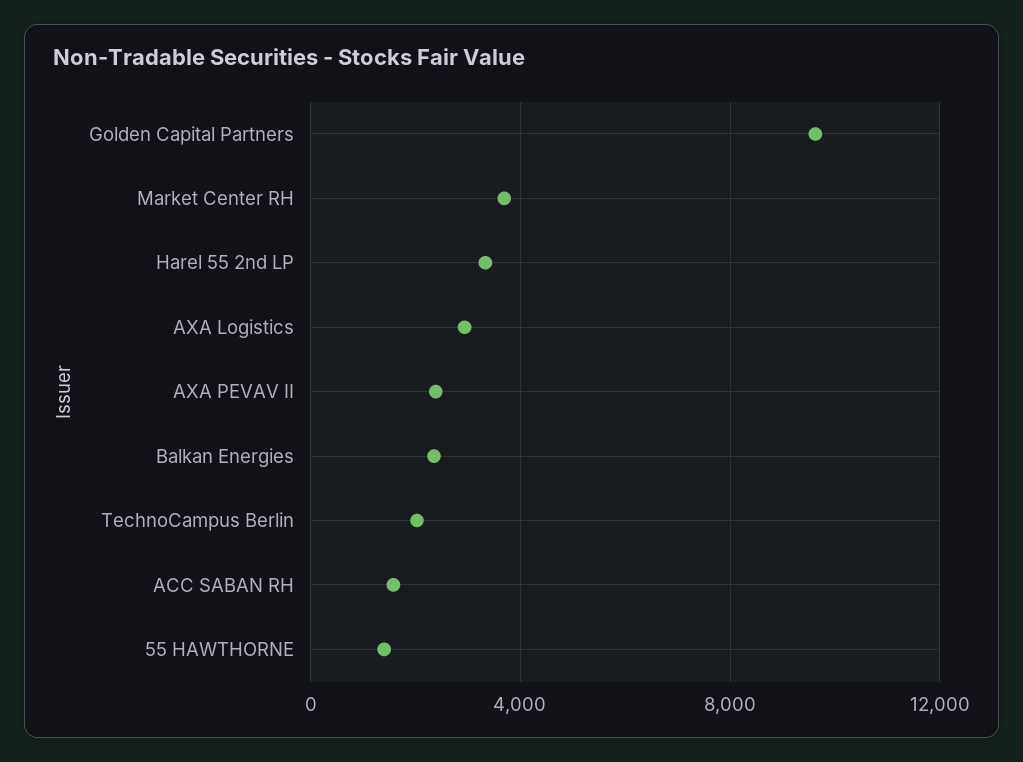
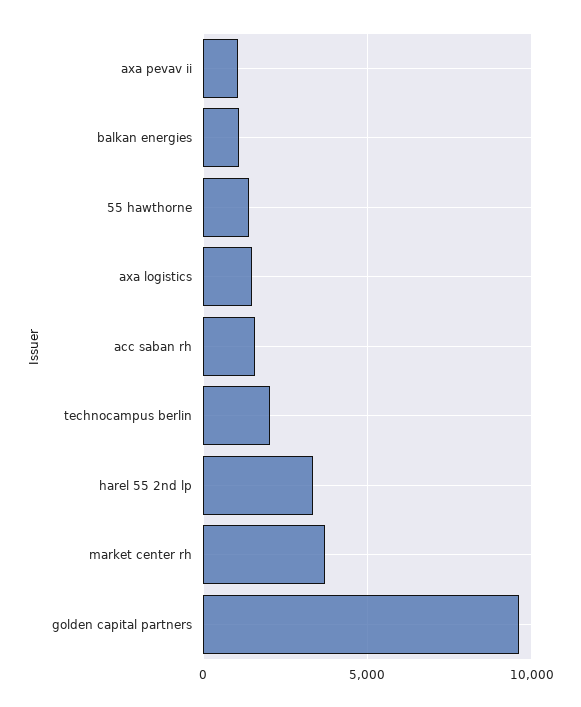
AXA Logistics: 3000 -> 1500
AXA PEVAV II: 2500 -> 1000
Balkan Energies: 2500 -> 1000

